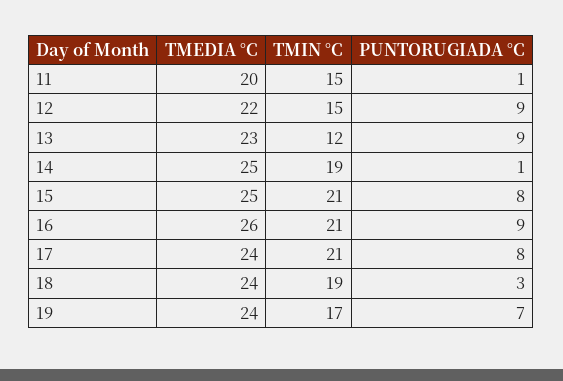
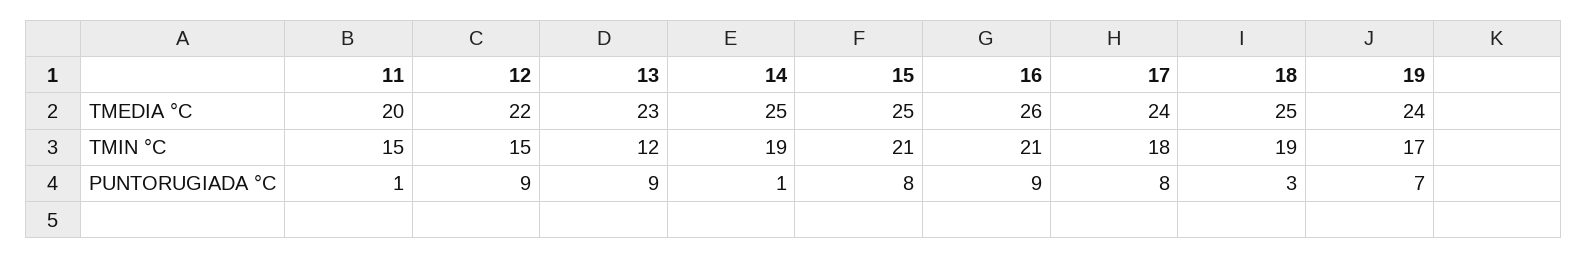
TMIN °C, 17: 21 -> 18
TMEDIA °C, 18: 24 -> 25

